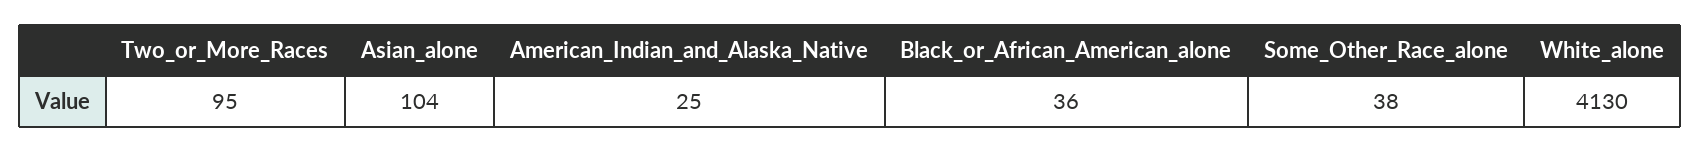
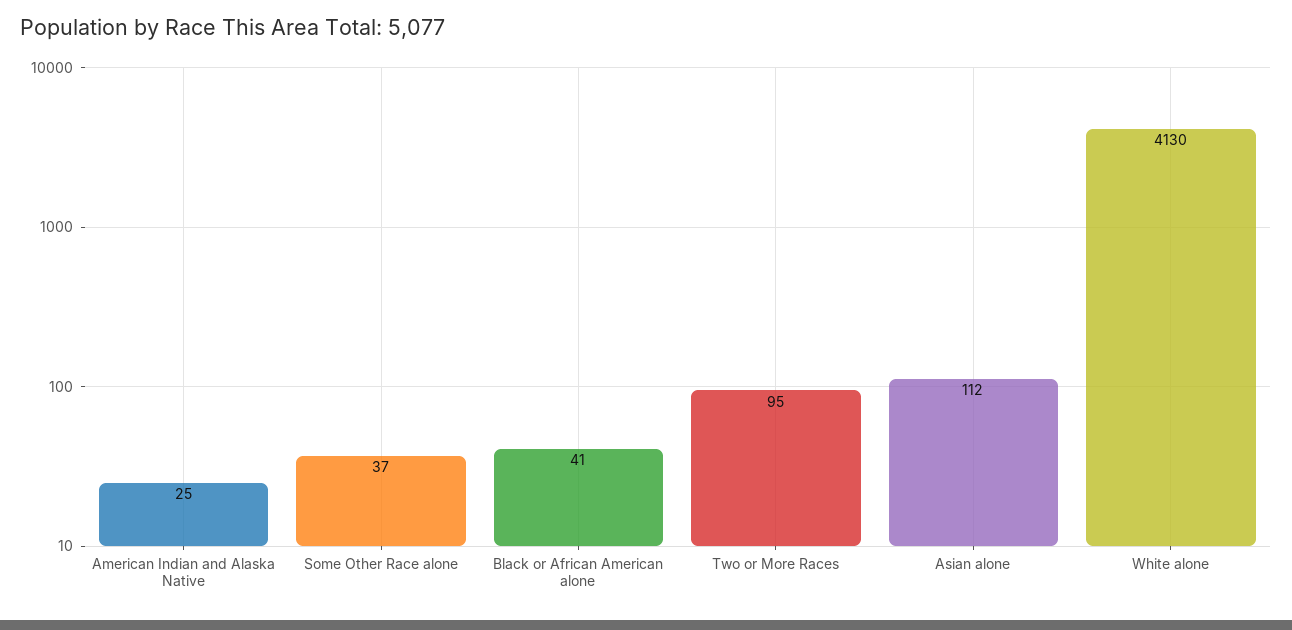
Asian_alone: 104 -> 112
Black_or_African_American_alone: 36 -> 41
Some_Other_Race_alone: 38 -> 37

